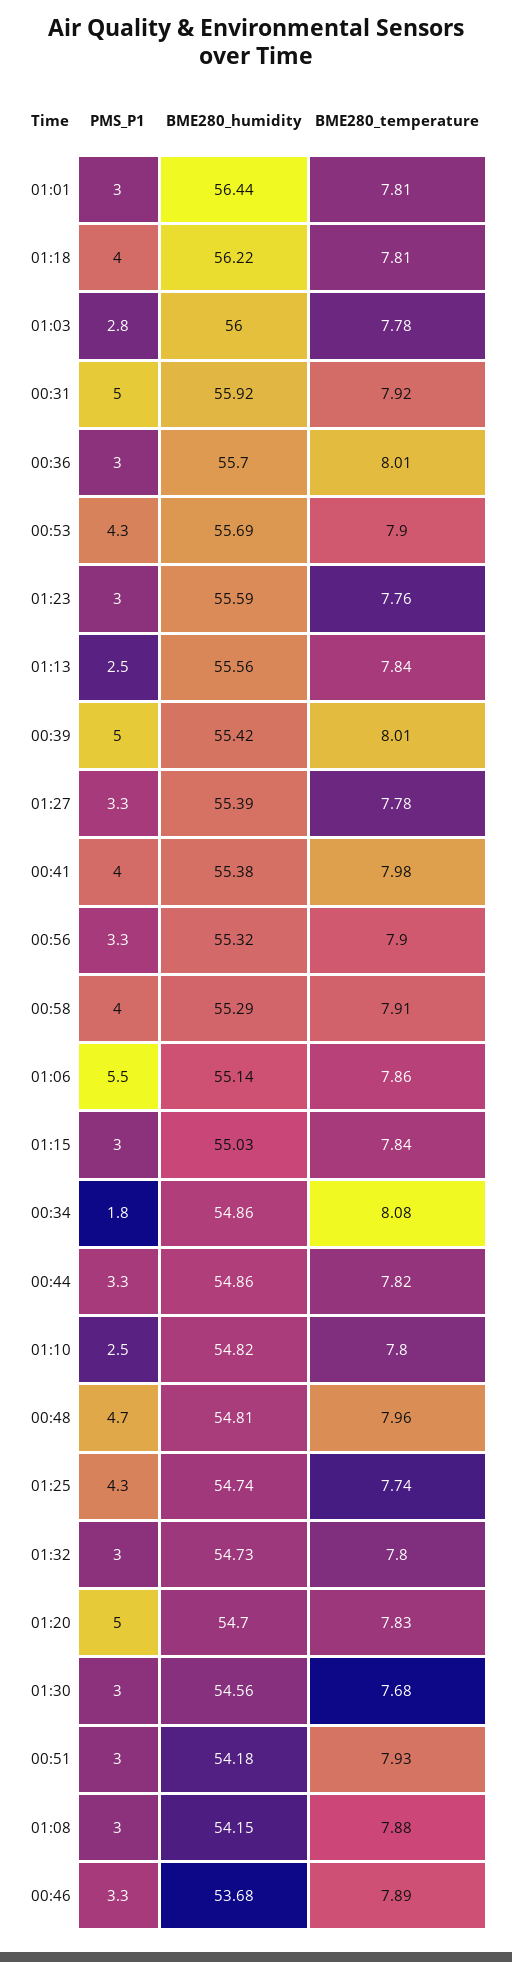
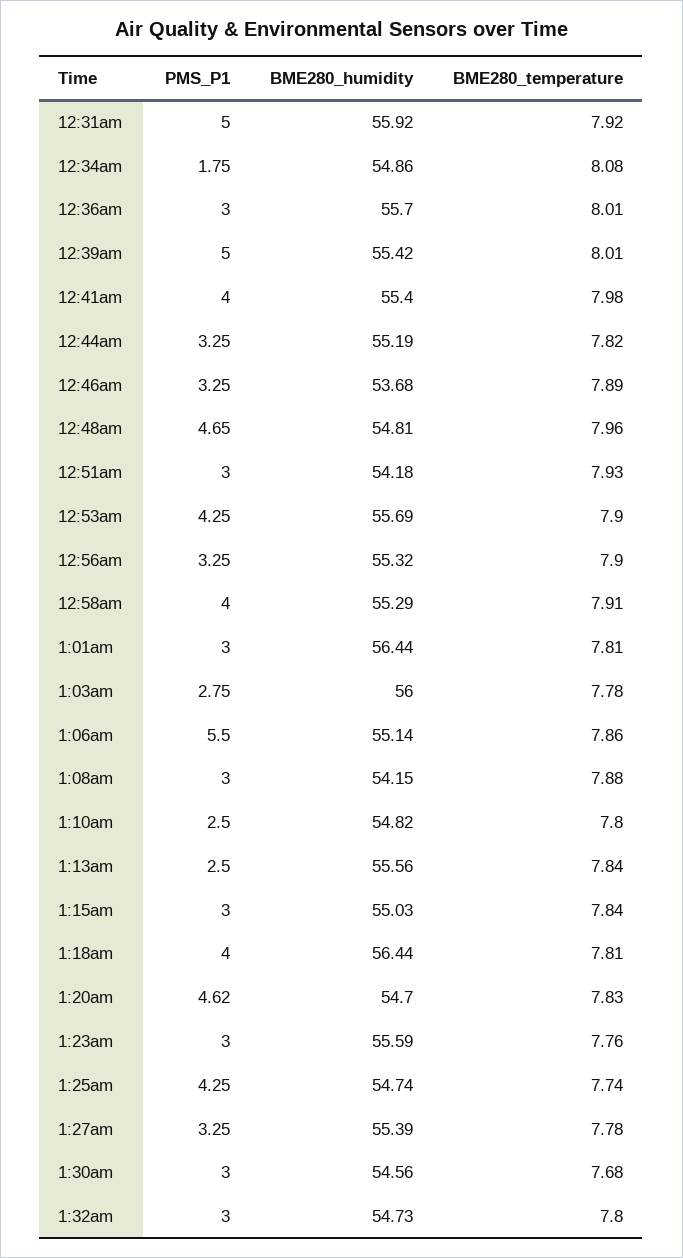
BME280_humidity, 01:18: 56.22 -> 56.44
BME280_humidity, 00:41: 55.38 -> 55.4
BME280_humidity, 00:44: 54.86 -> 55.19
PMS_P1, 01:20: 5 -> 4.62

